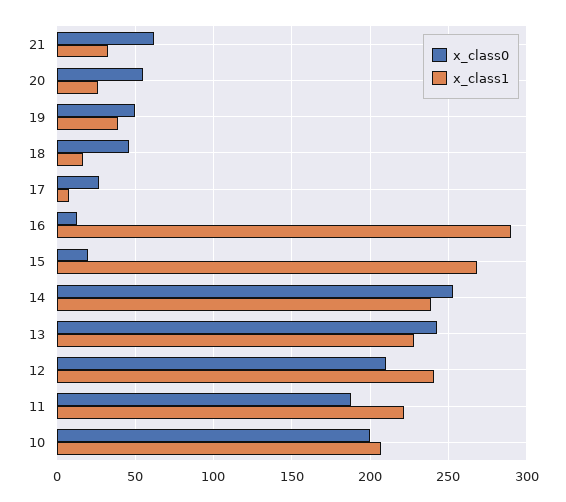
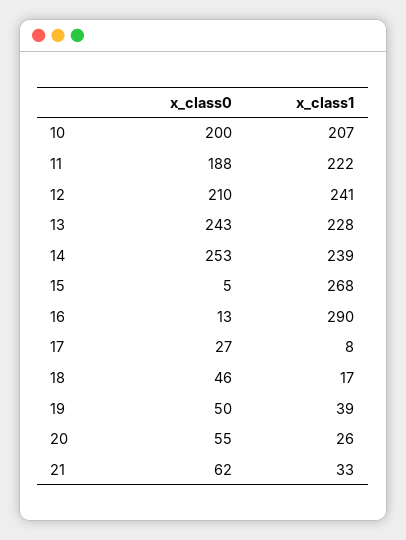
x_class0, 15: 20 -> 5

